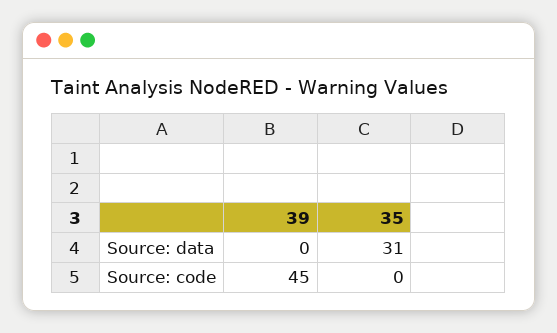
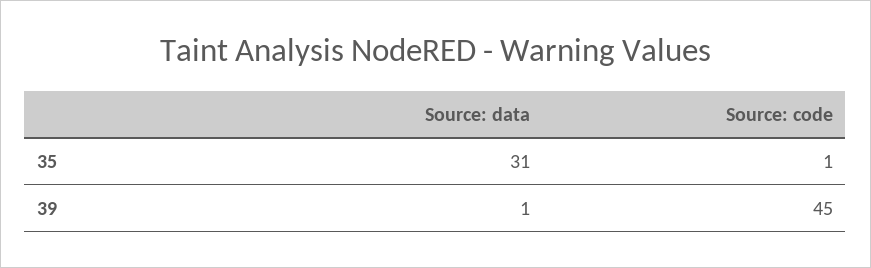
39, Source: data: 0 -> 1
35, Source: code: 0 -> 1

